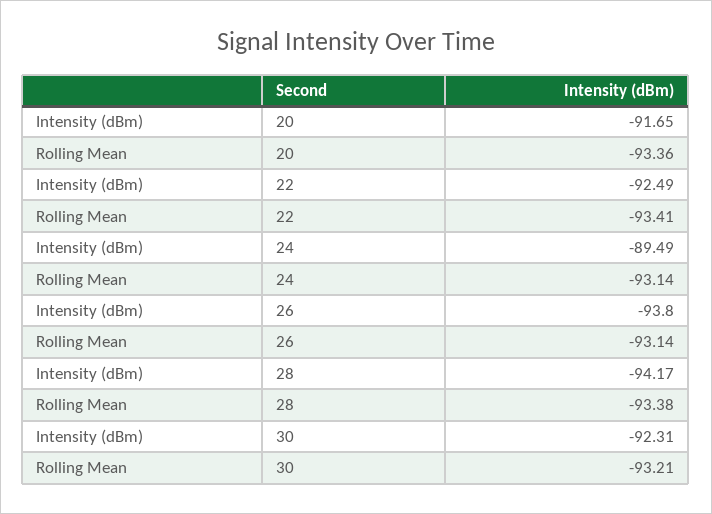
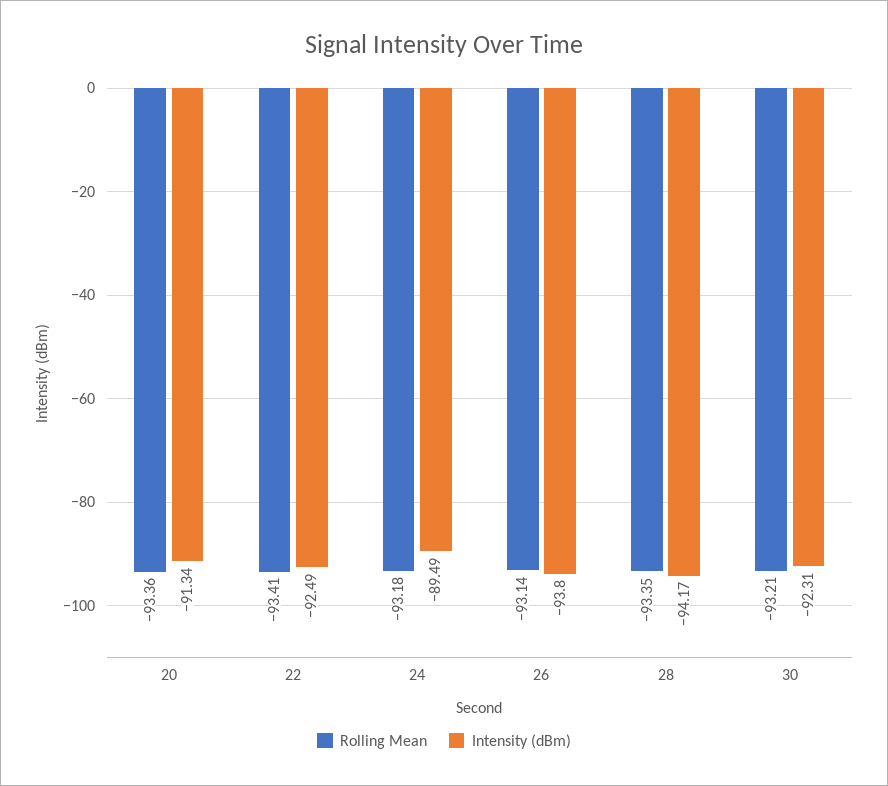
Intensity (dBm), 20: -91.65 -> -91.34
Rolling Mean, 24: -93.14 -> -93.18
Rolling Mean, 28: -93.38 -> -93.35

